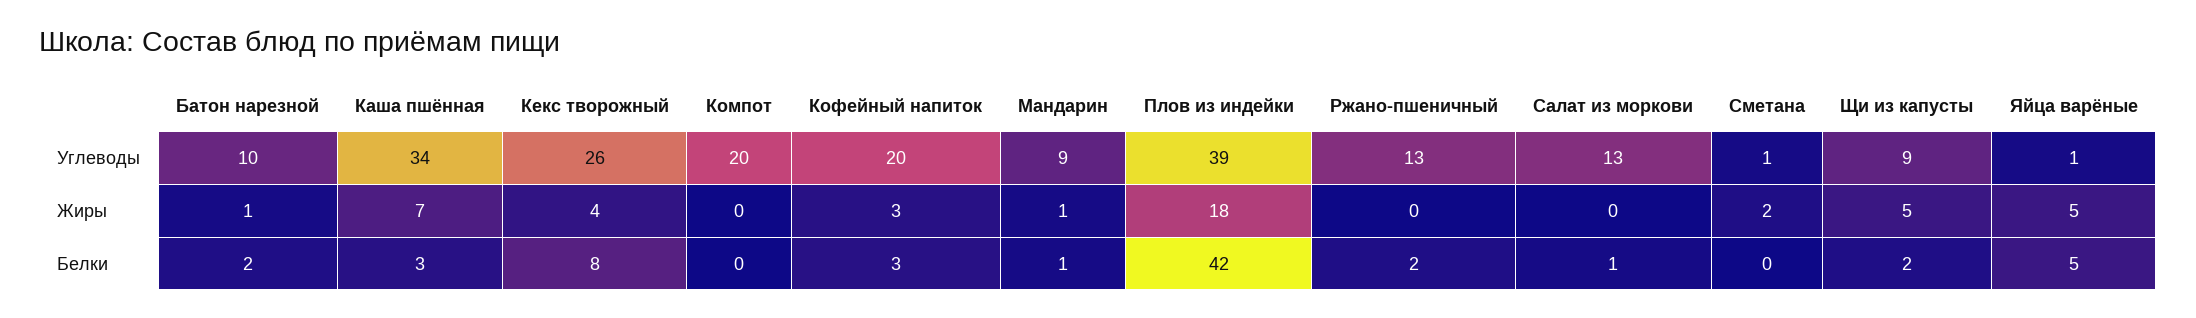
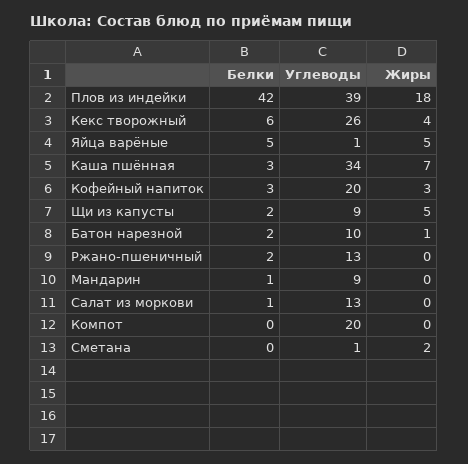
Мандарин, Жиры: 1 -> 0
Кекс творожный, Белки: 8 -> 6

